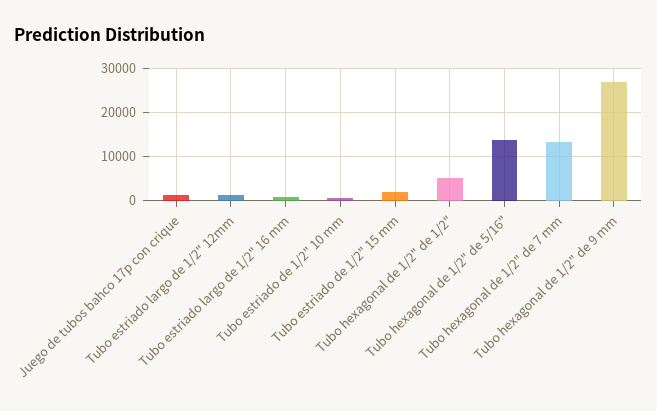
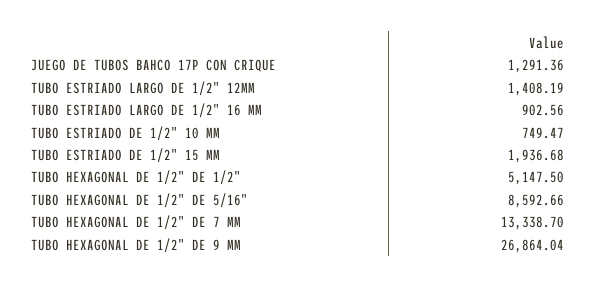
Tubo hexagonal de 1/2" de 5/16": 14000 -> 8592.66

